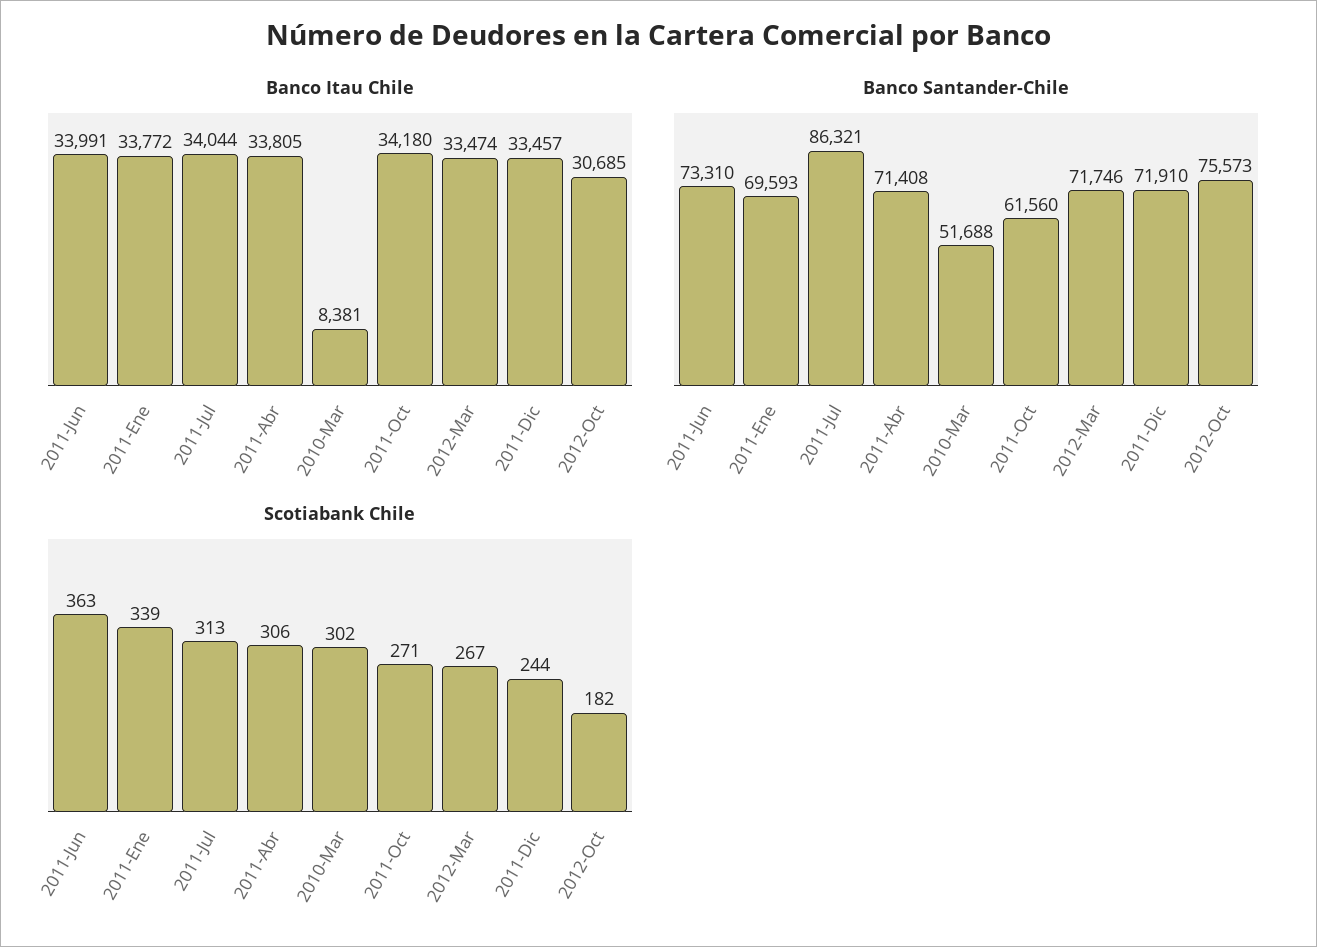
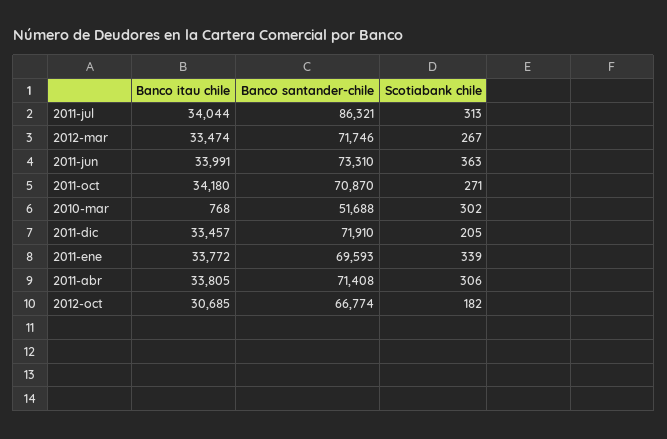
Banco Itau Chile, 2010-Mar: 8381 -> 768
Banco Santander-Chile, 2011-Oct: 61560 -> 70870
Banco Santander-Chile, 2012-Oct: 75573 -> 66774
Scotiabank Chile, 2011-Dic: 244 -> 205

